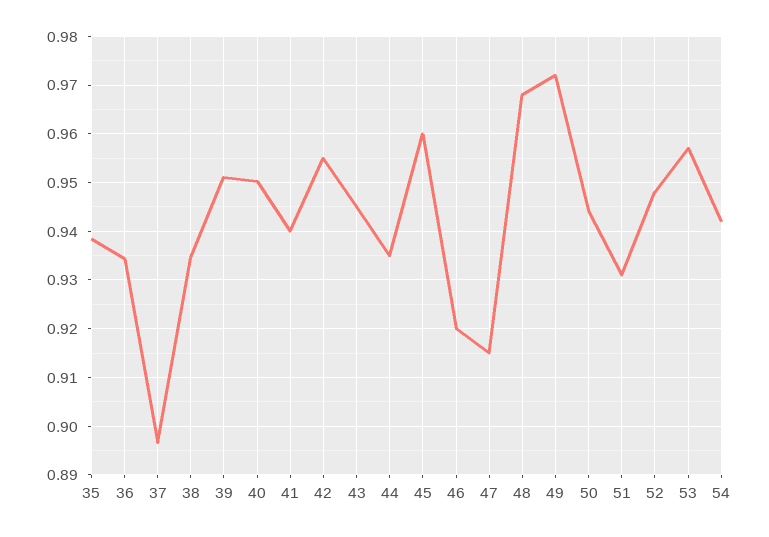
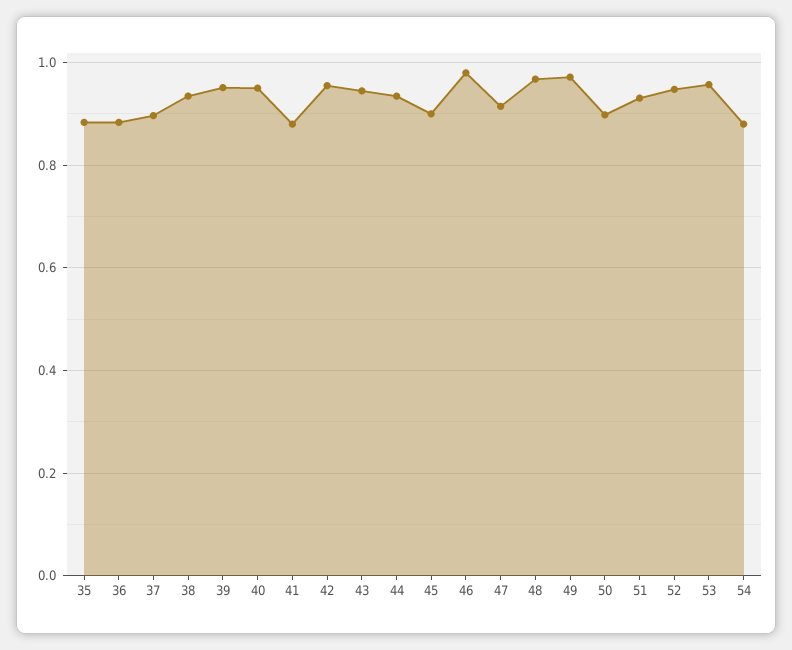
35: 0.938 -> 0.88
36: 0.934 -> 0.88
41: 0.94 -> 0.88
45: 0.96 -> 0.9
46: 0.92 -> 0.98
50: 0.944 -> 0.9
54: 0.942 -> 0.88

